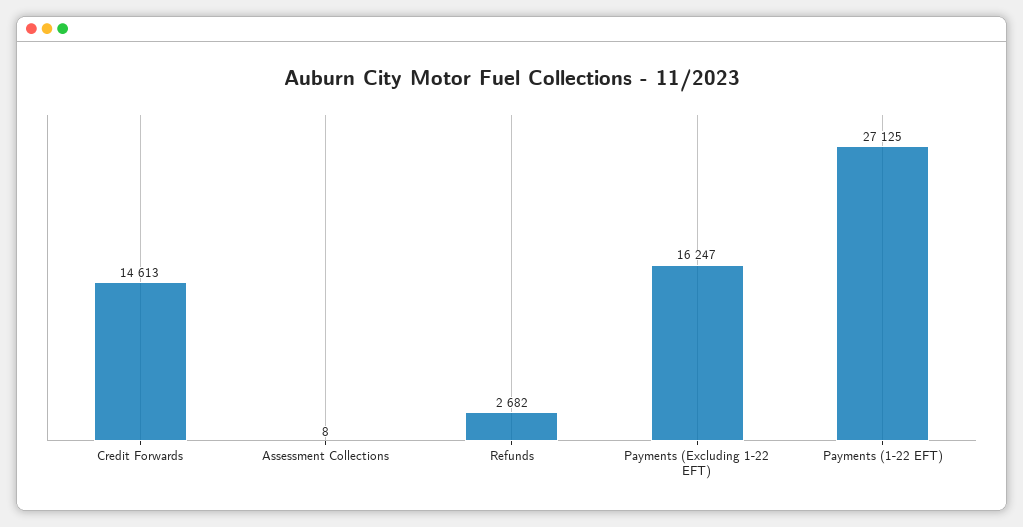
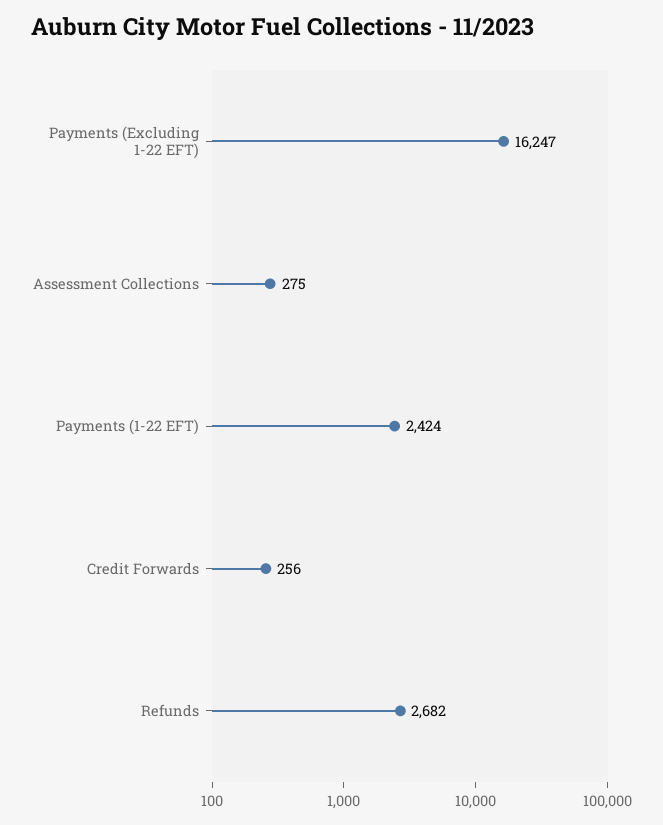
Credit Forwards: 14613 -> 256
Assessment Collections: 8 -> 275
Payments (1-22 EFT): 27125 -> 2424

